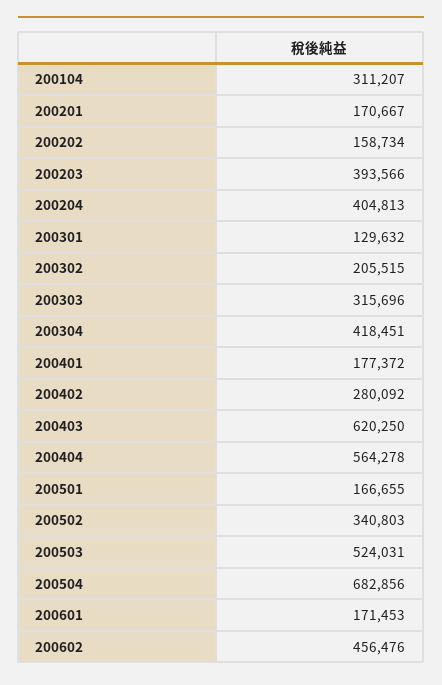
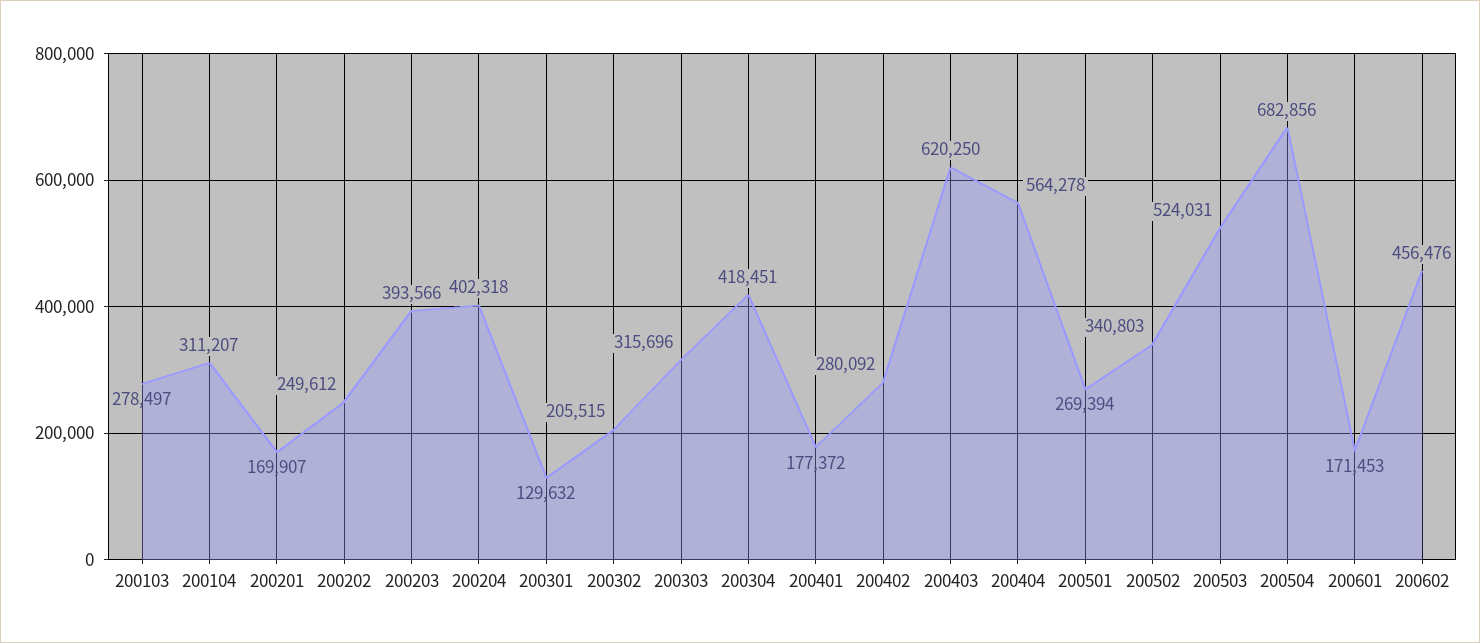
200201: 170667 -> 169907
200202: 158734 -> 249612
200204: 404813 -> 402318
200501: 166655 -> 269394
200103: none -> 278497

